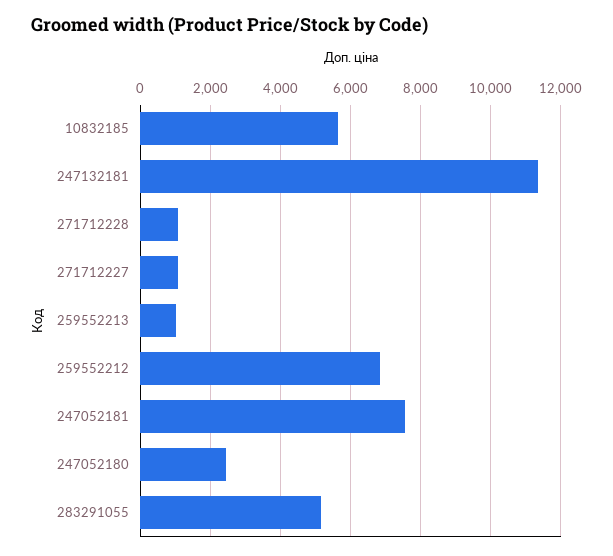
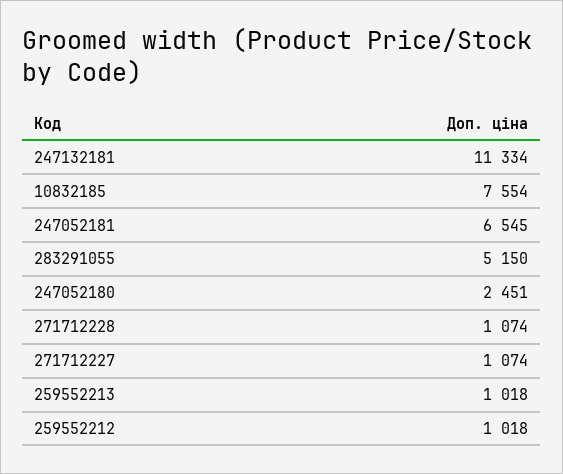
10832185: 5600 -> 7554
259552212: 6800 -> 1018
247052181: 7600 -> 6545

